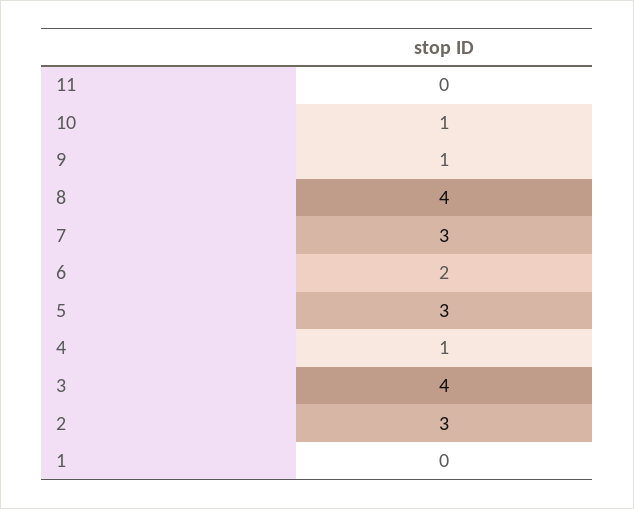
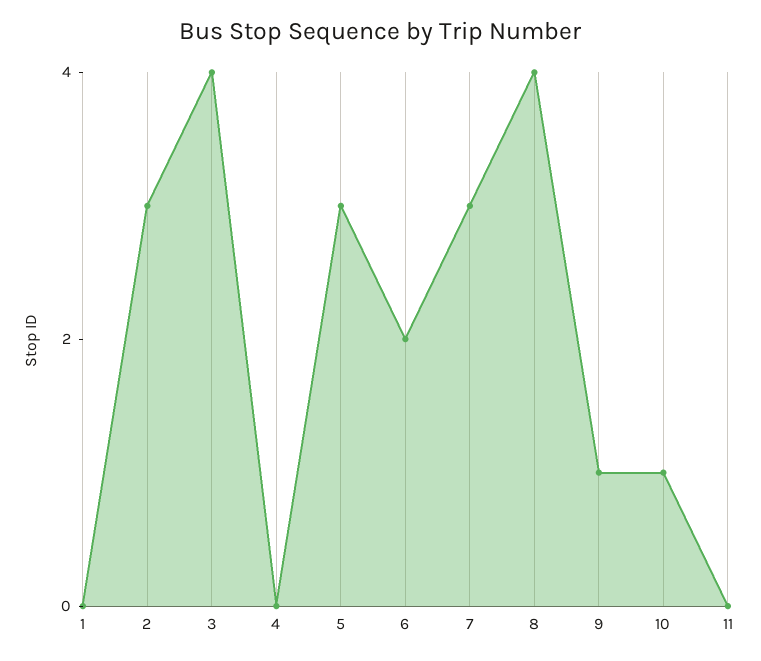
4: 1 -> 0

